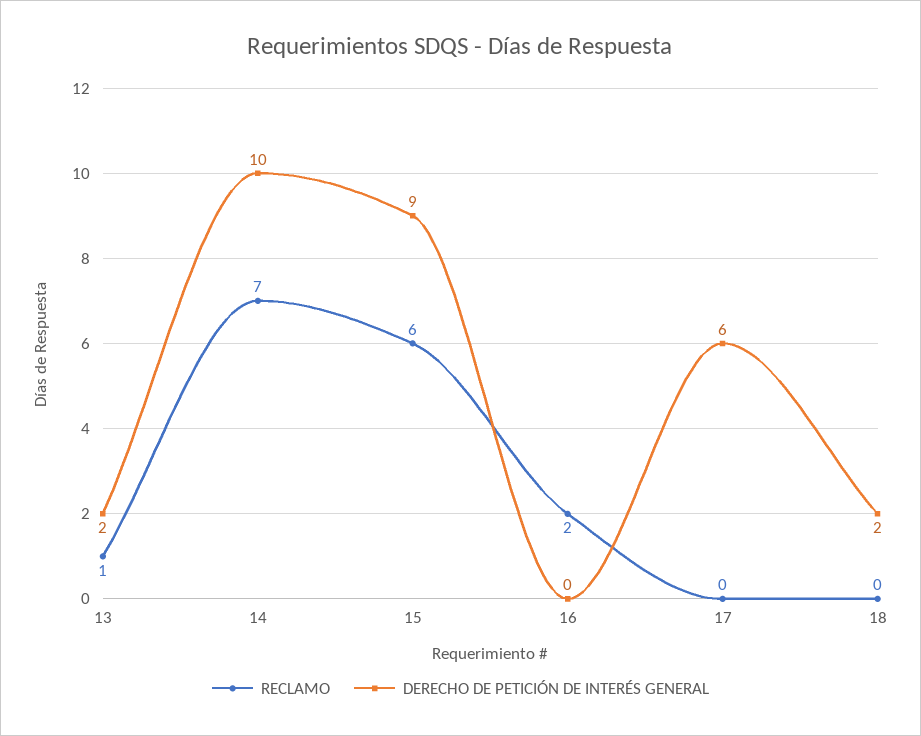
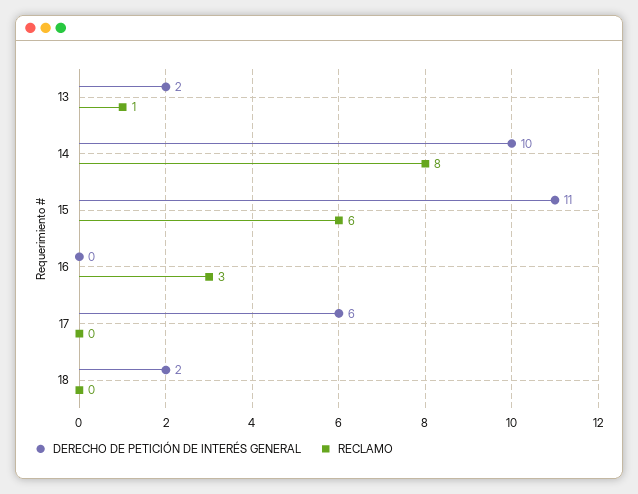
RECLAMO, 14: 7 -> 8
DERECHO DE PETICIÓN DE INTERÉS GENERAL, 15: 9 -> 11
RECLAMO, 16: 2 -> 3

